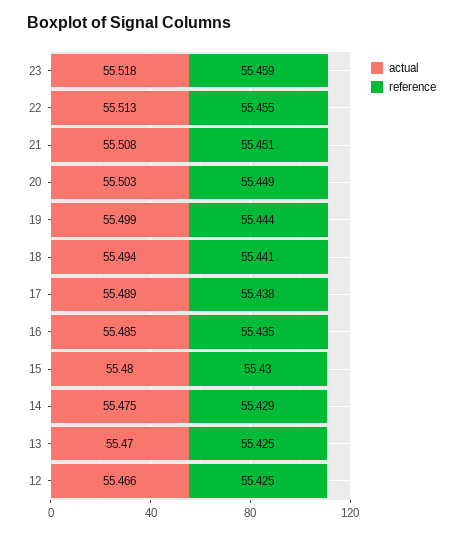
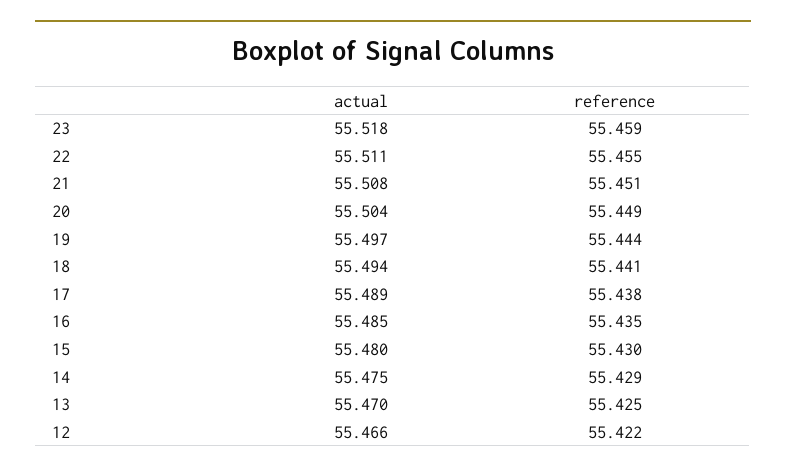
actual, 22: 55.513 -> 55.511
actual, 20: 55.503 -> 55.504
actual, 19: 55.499 -> 55.497
reference, 12: 55.425 -> 55.422

